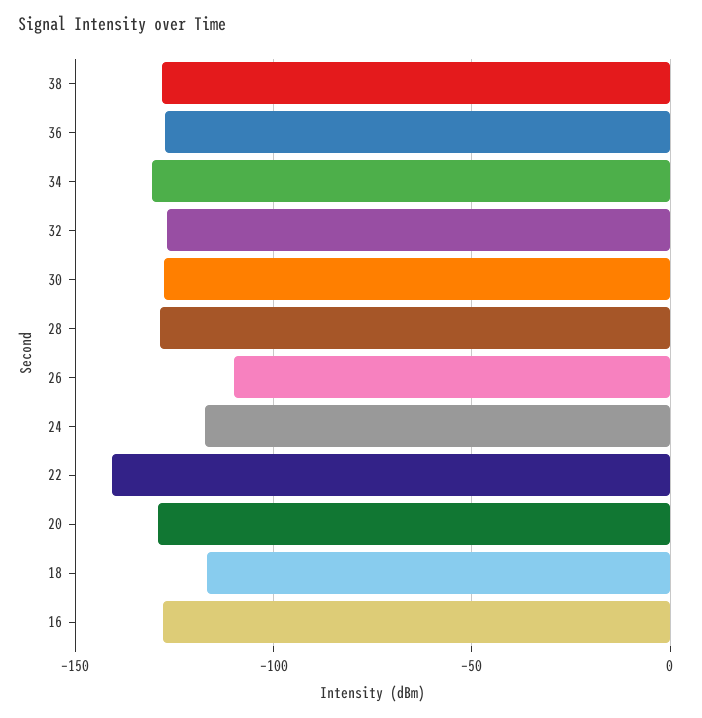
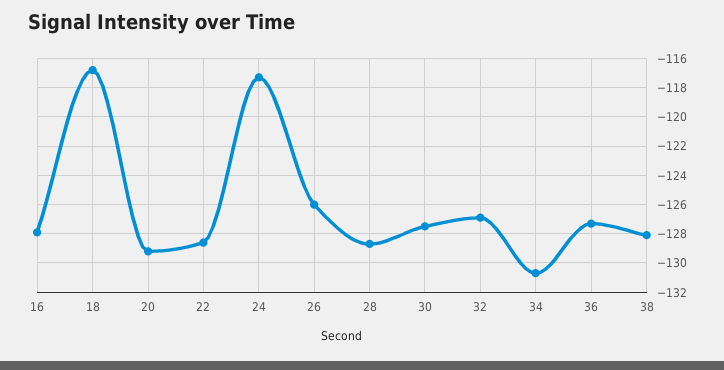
26: -110 -> -126
22: -140 -> -128.5

